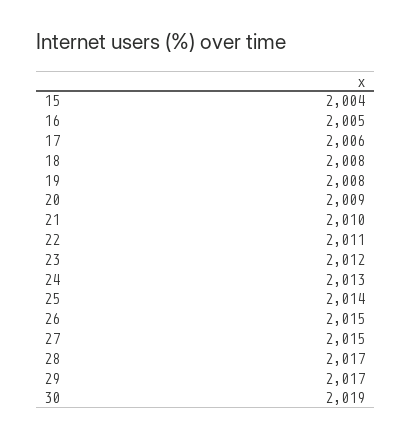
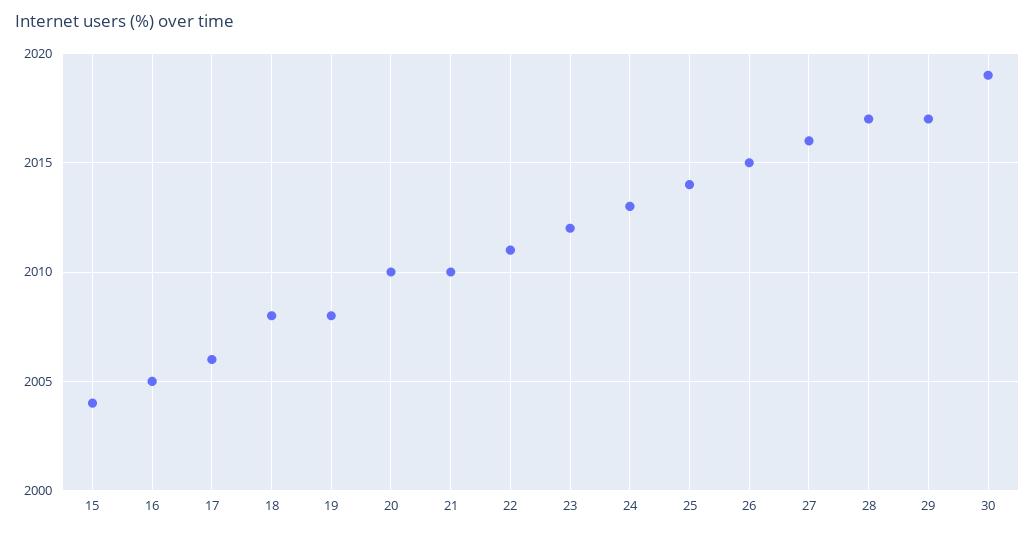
20: 2009 -> 2010
27: 2015 -> 2016

